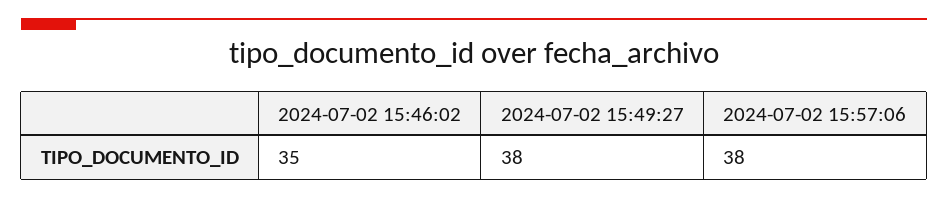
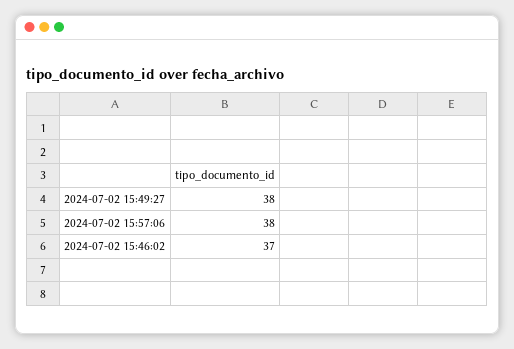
2024-07-02 15:46:02: 35 -> 37

